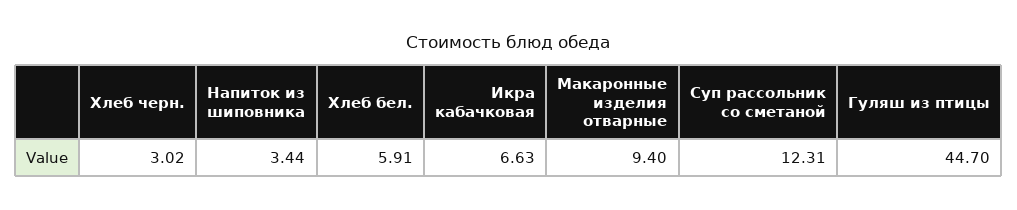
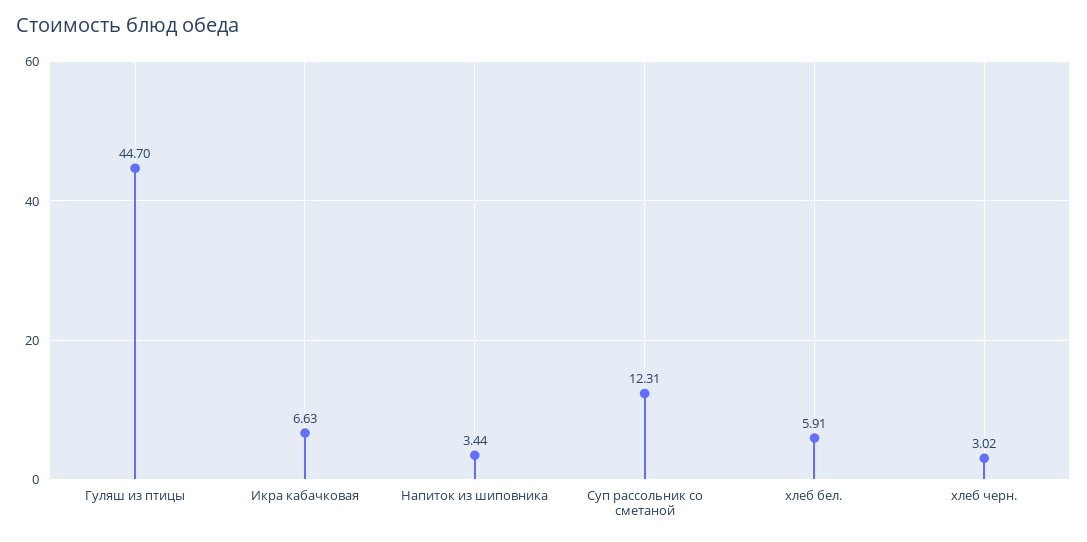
Макаронные изделия отварные: 9.4 -> none

